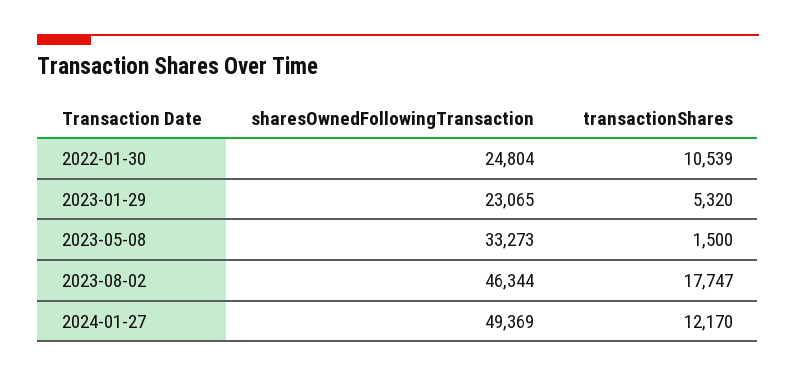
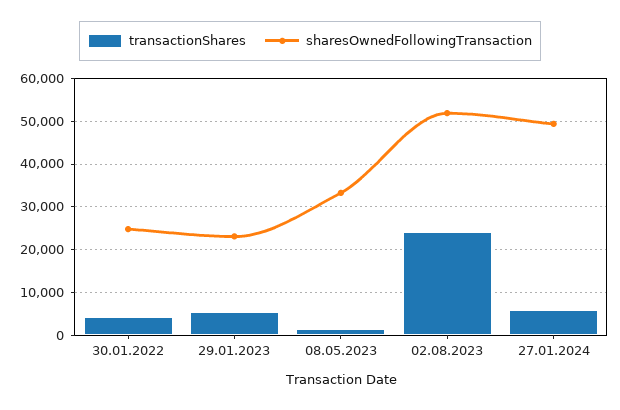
transactionShares, 2022-01-30: 10539 -> 4000
sharesOwnedFollowingTransaction, 2023-08-02: 46344 -> 52000
transactionShares, 2023-08-02: 17747 -> 24000
transactionShares, 2024-01-27: 12170 -> 6000

